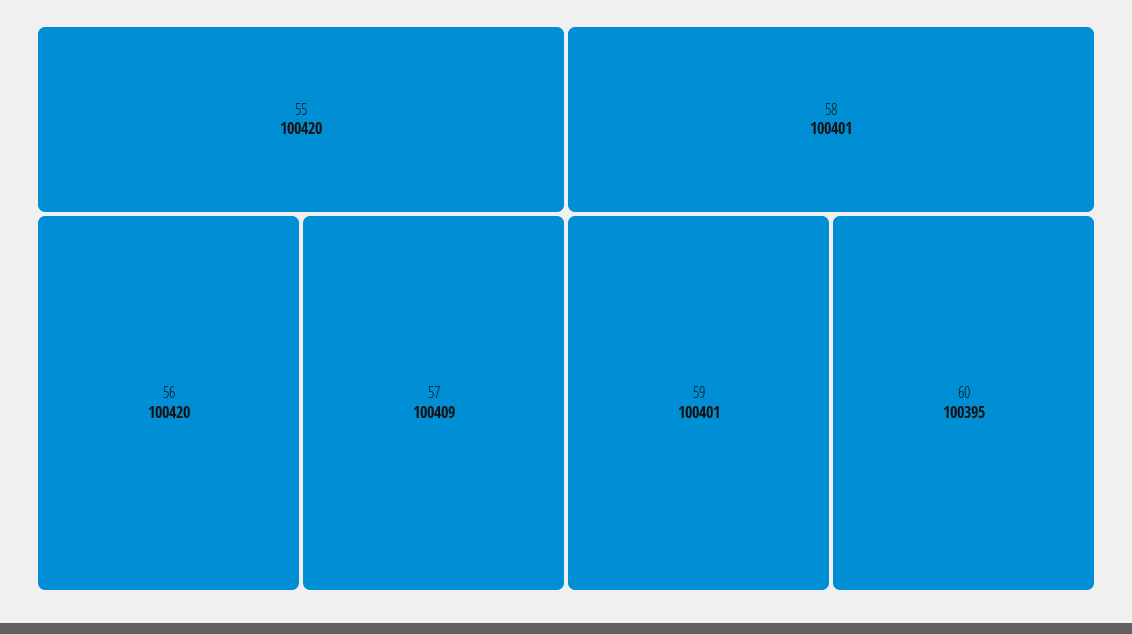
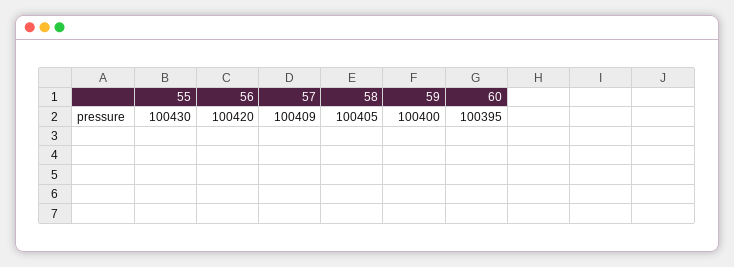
55: 100420 -> 100430
58: 100401 -> 100405
59: 100401 -> 100400

